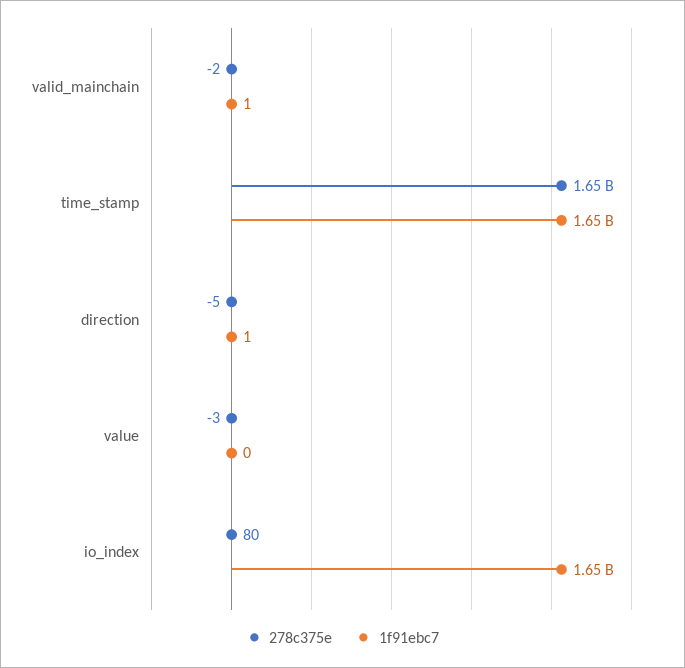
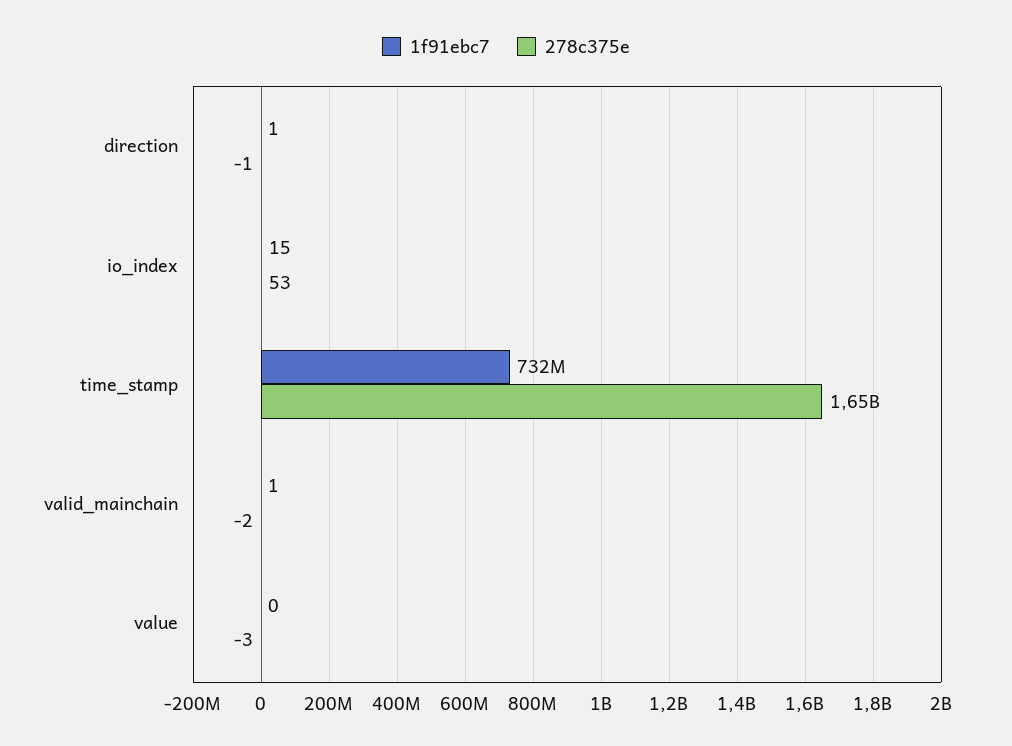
1f91ebc7, time_stamp: 1650000000 -> 732000000
278c375e, direction: -5 -> -1
278c375e, io_index: 80 -> 53
1f91ebc7, io_index: 1650000000 -> 15

